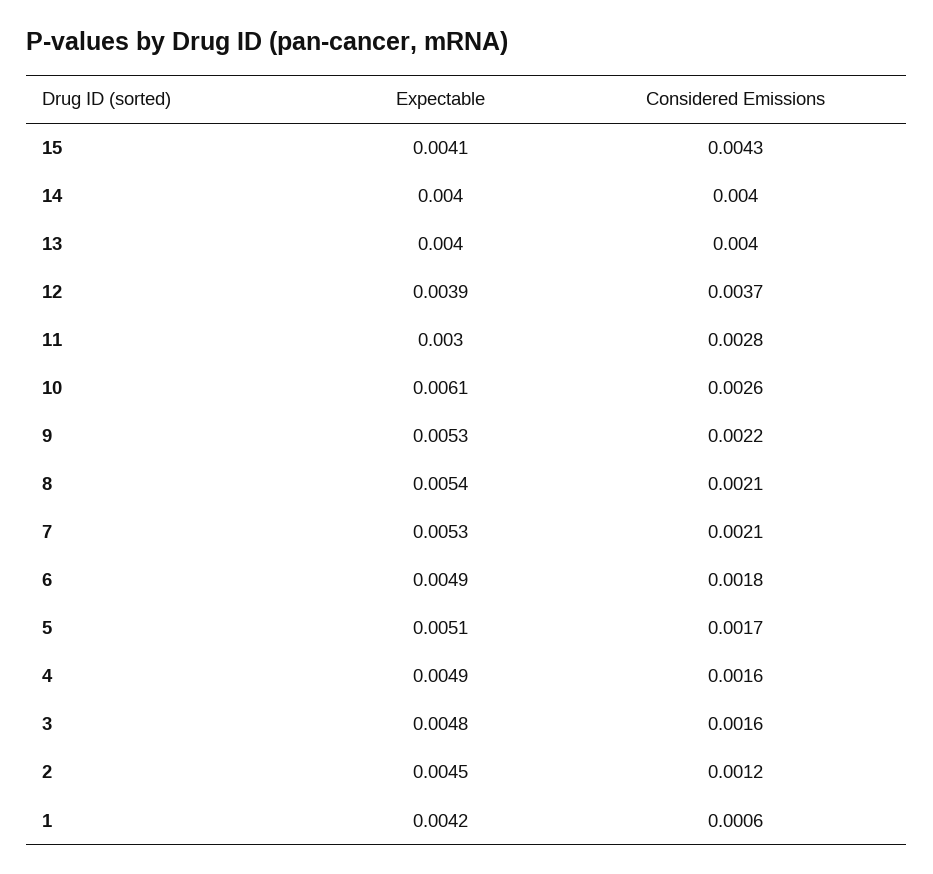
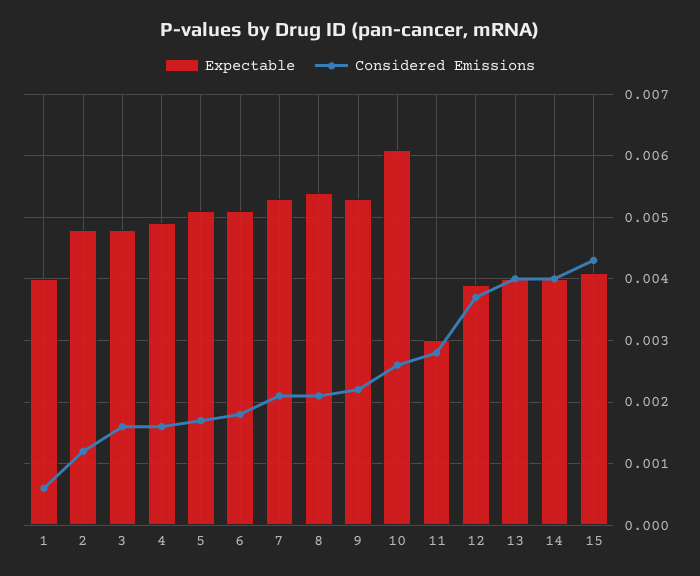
Expectable, 6: 0.0049 -> 0.0051
Expectable, 2: 0.0045 -> 0.0048
Expectable, 1: 0.0042 -> 0.004

